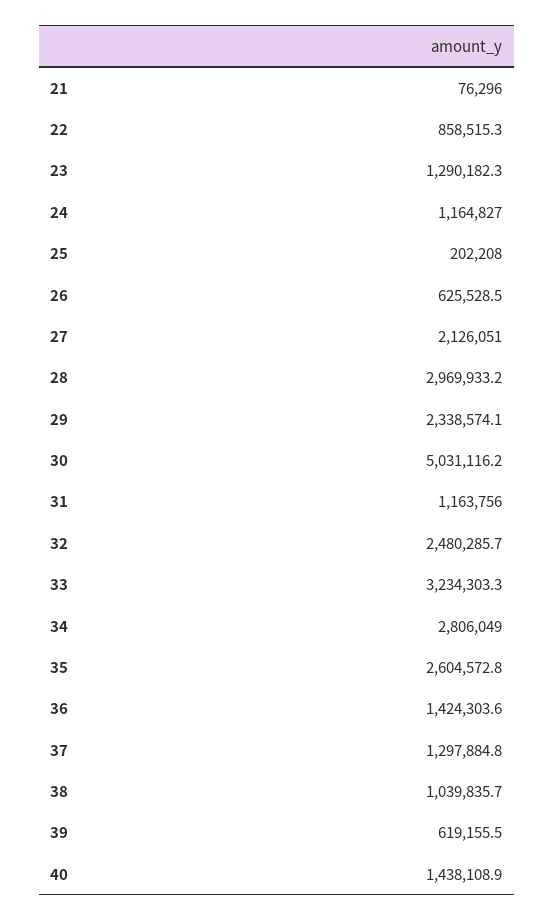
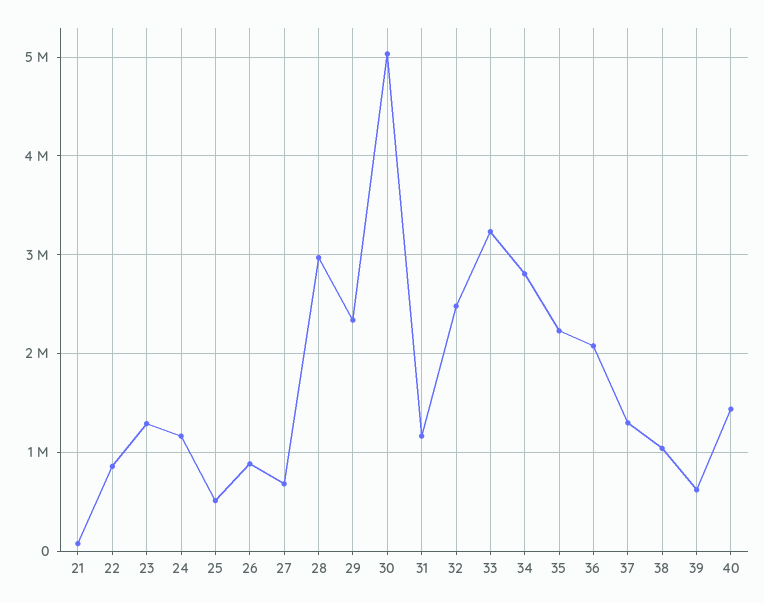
25: 202208 -> 500000
26: 625528.5 -> 900000
27: 2126051 -> 700000
35: 2604572.8 -> 2200000
36: 1424303.6 -> 2100000

